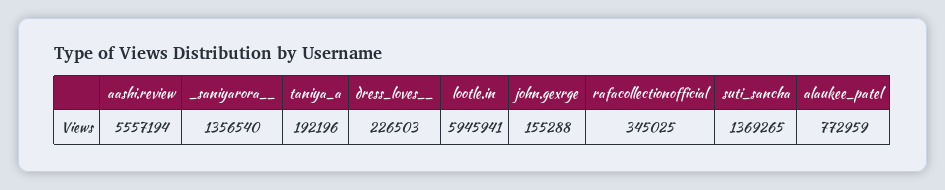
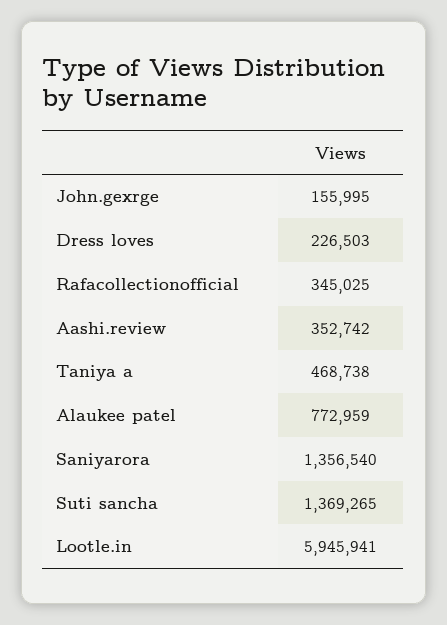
aashi.review: 5557194 -> 352742
taniya_a: 192196 -> 468738
john.gexrge: 155288 -> 155995

